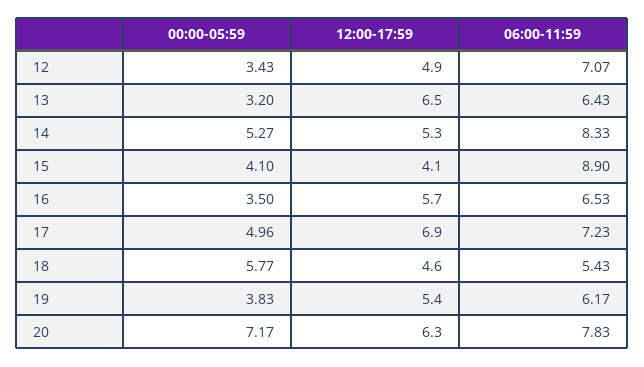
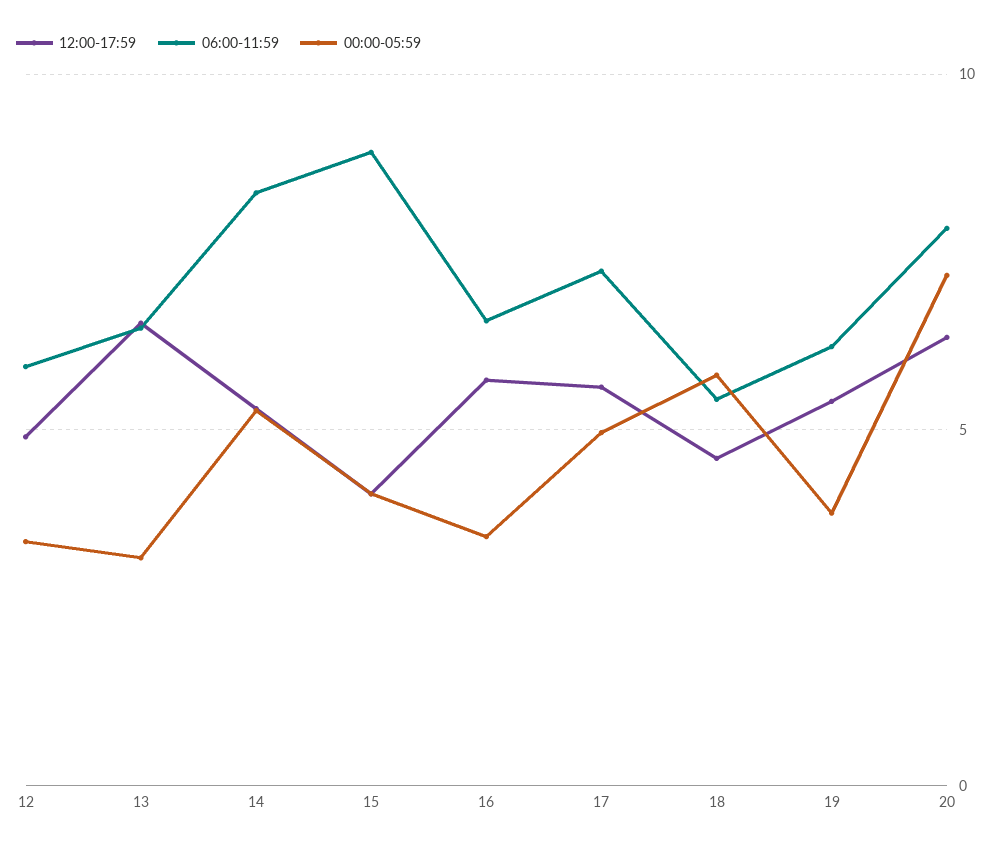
06:00-11:59, 12: 7.07 -> 6
12:00-17:59, 17: 6.9 -> 5.5

